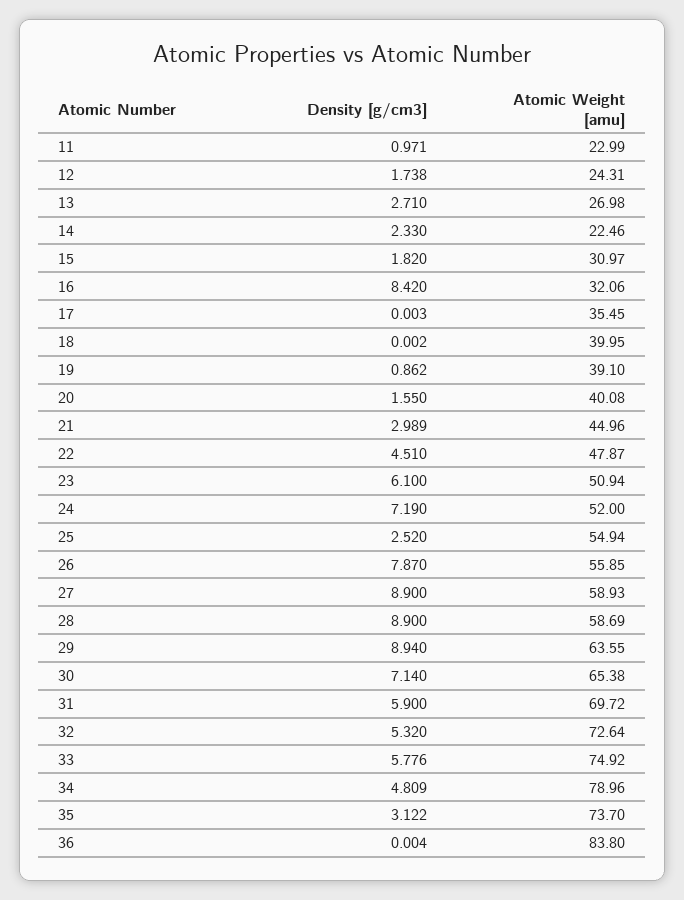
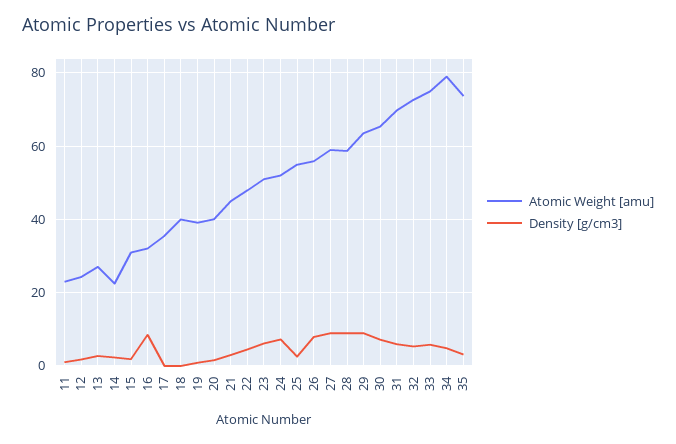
Density [g/cm3], 36: 0.004 -> none
Atomic Weight [amu], 36: 83.8 -> none

